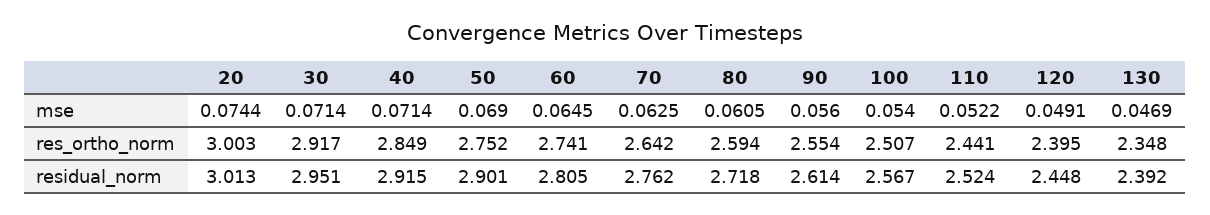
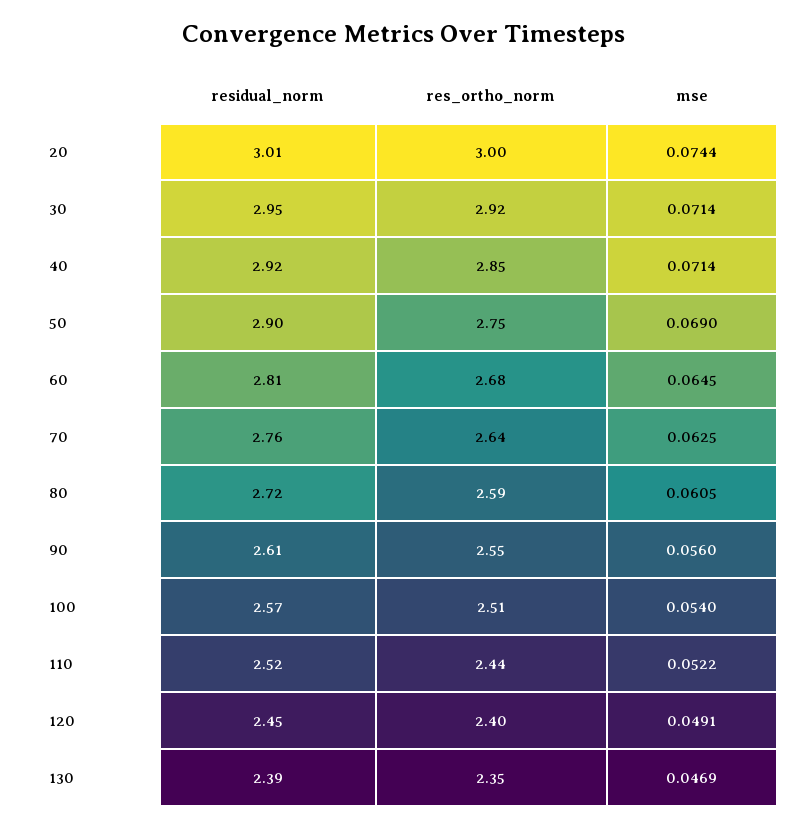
60, res_ortho_norm: 2.741 -> 2.68

